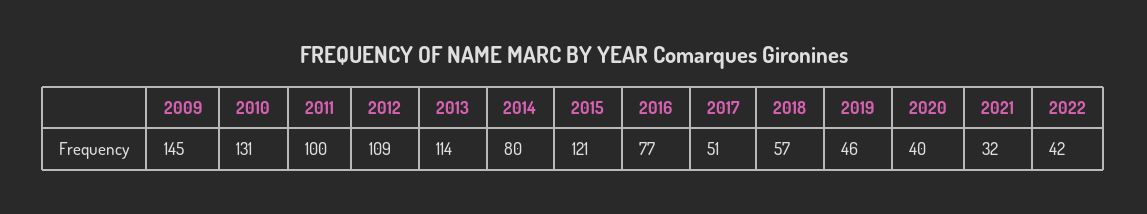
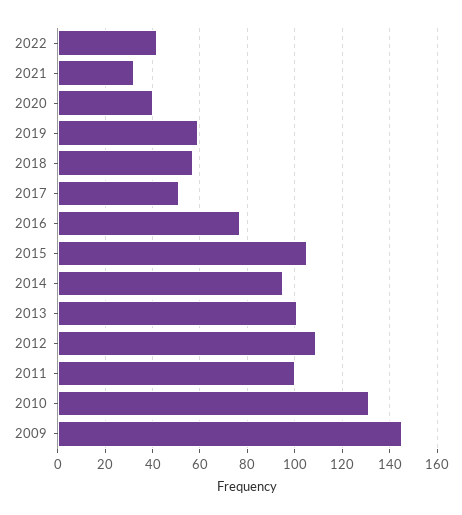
2013: 114 -> 100
2014: 80 -> 95
2015: 121 -> 105
2019: 46 -> 60

